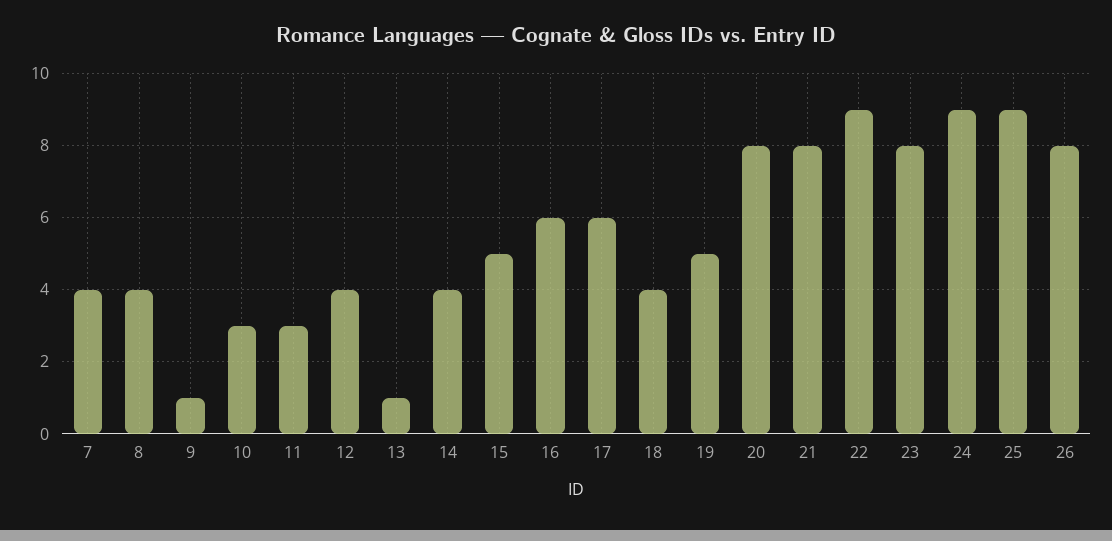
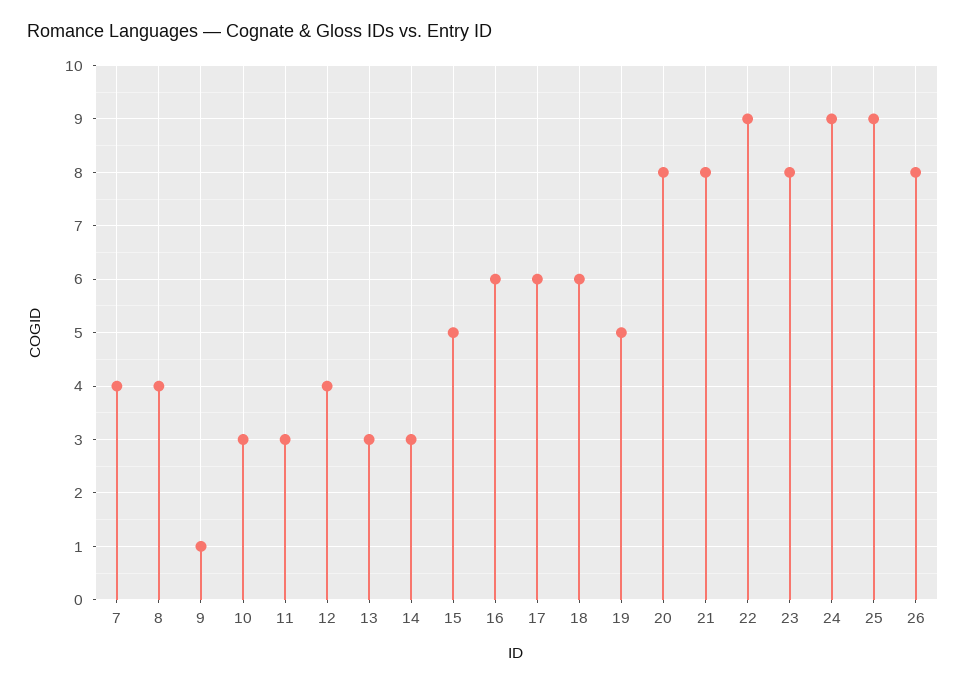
13: 1 -> 3
14: 4 -> 3
18: 4 -> 6

